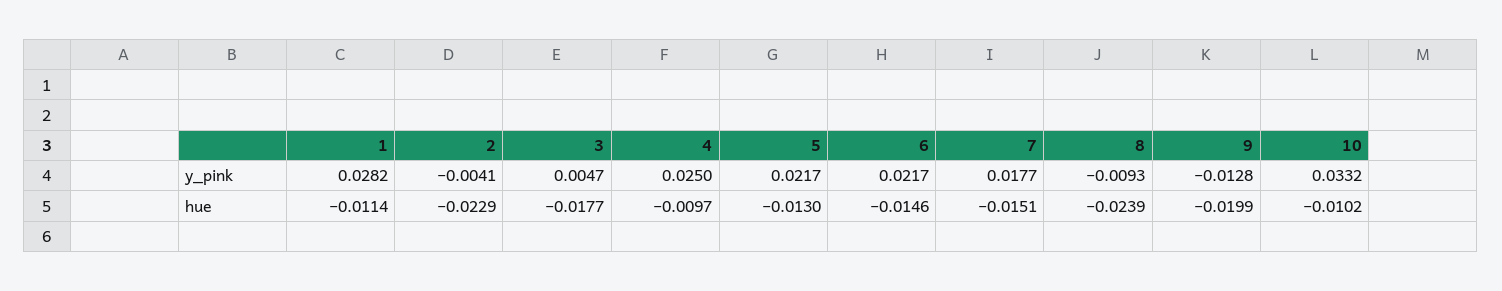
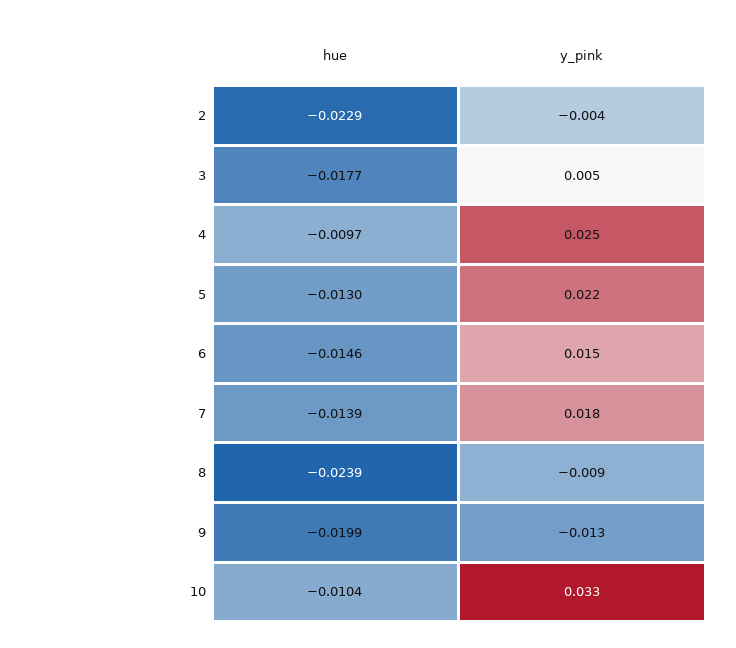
1, y_pink: 0.0282 -> none
6, y_pink: 0.0217 -> 0.015
1, hue: -0.0114 -> none
7, hue: -0.0151 -> -0.0139
10, hue: -0.0102 -> -0.0104

